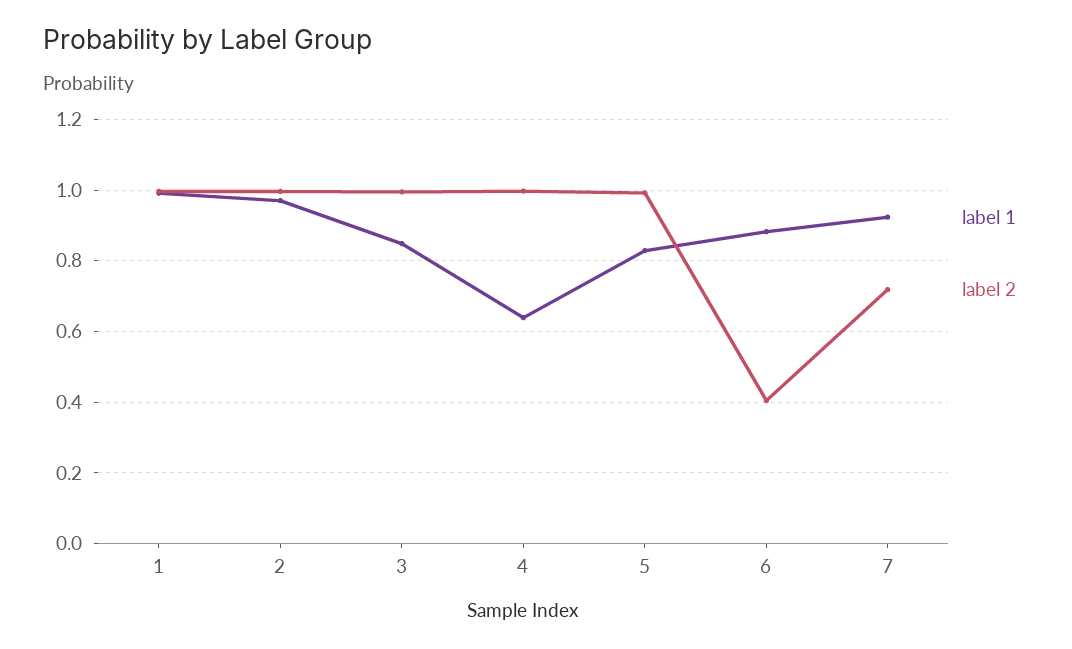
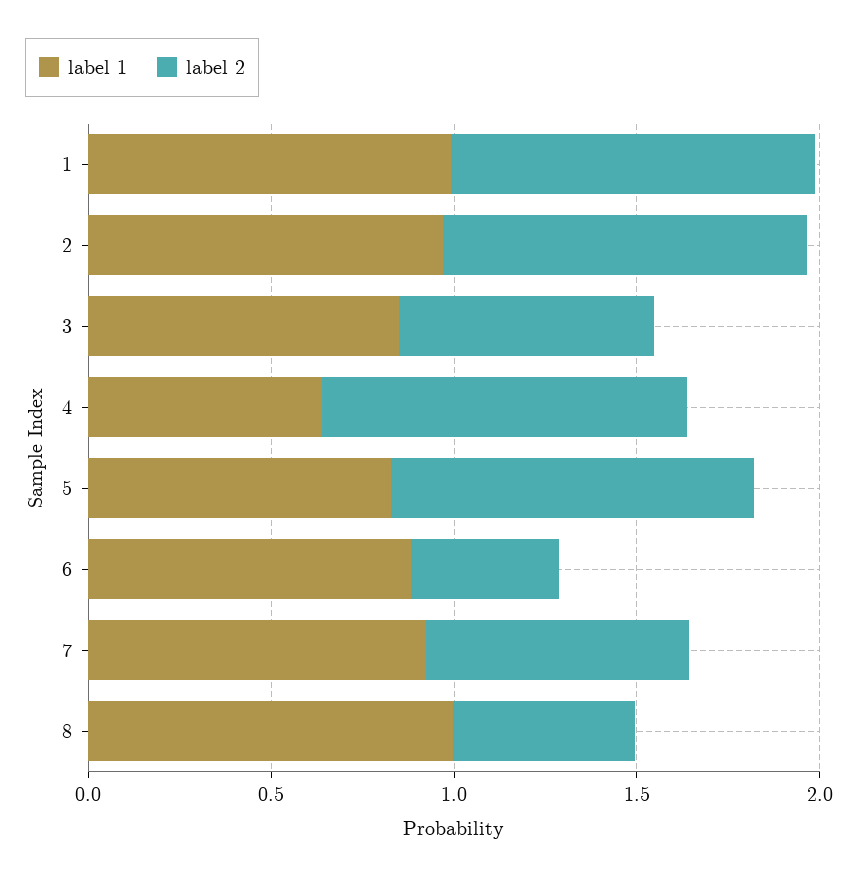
label 2, 3: 1 -> 0.7
label 1, 8: none -> 1
label 2, 8: none -> 0.5

